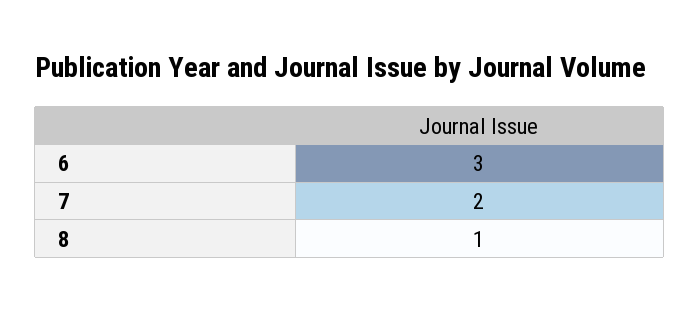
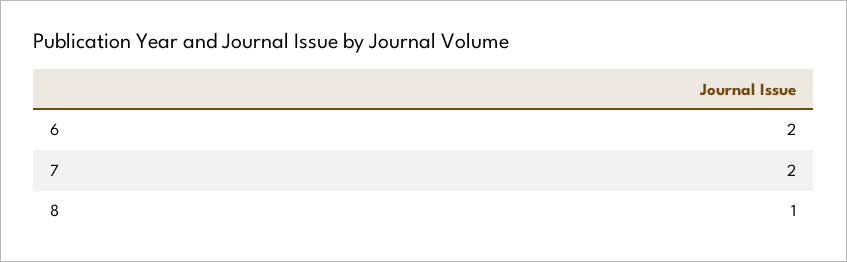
6: 3 -> 2

